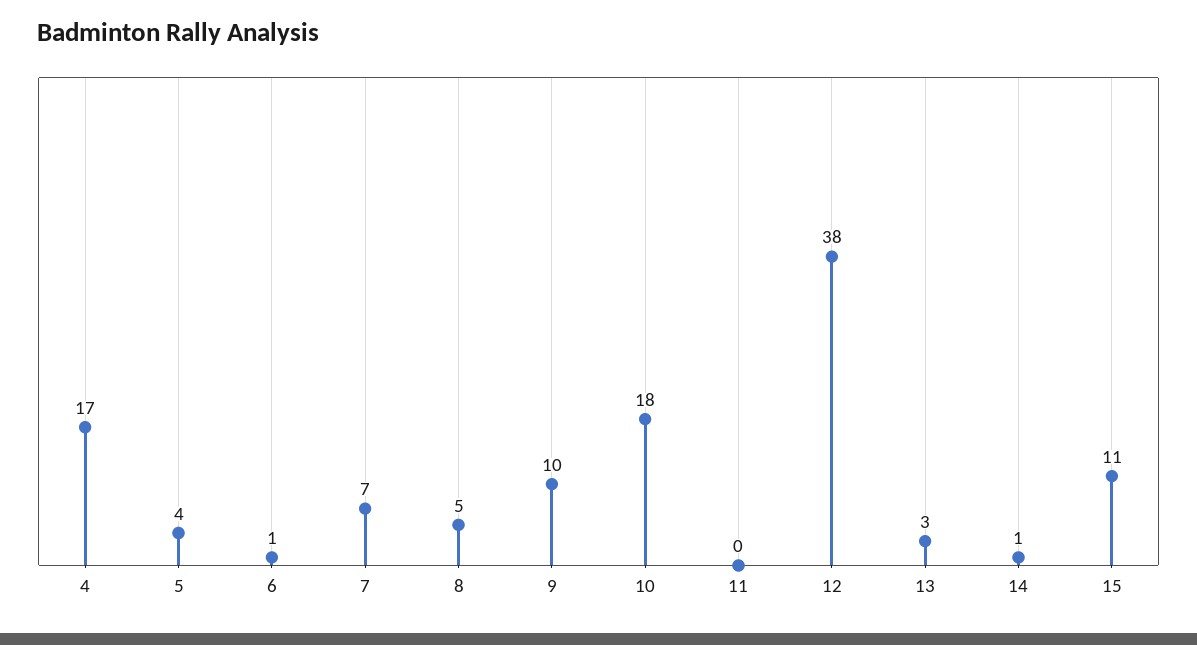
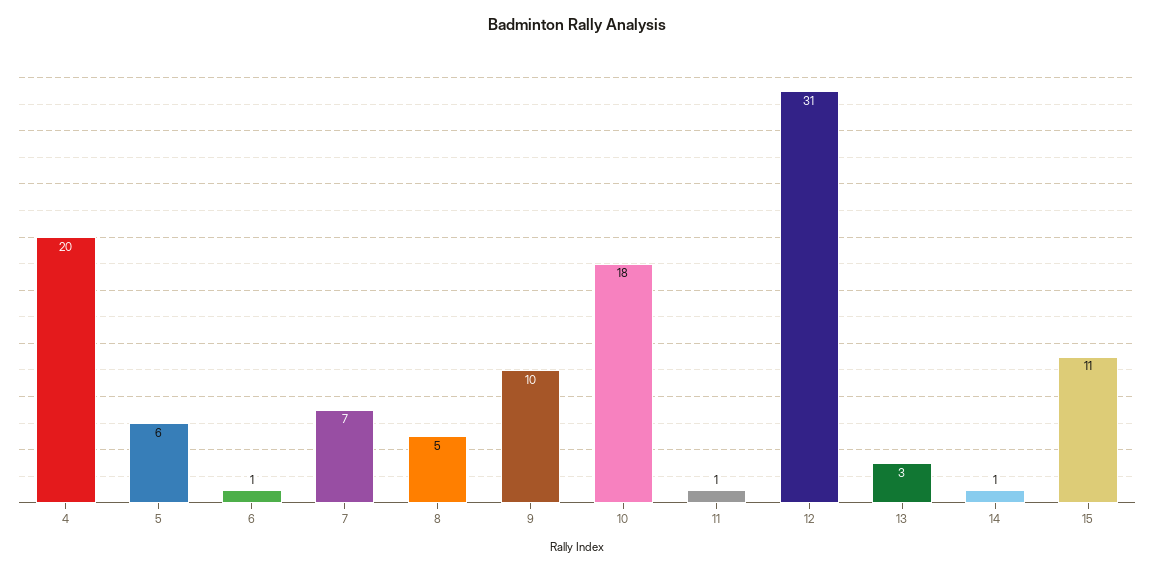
4: 17 -> 20
5: 4 -> 6
11: 0 -> 1
12: 38 -> 31

